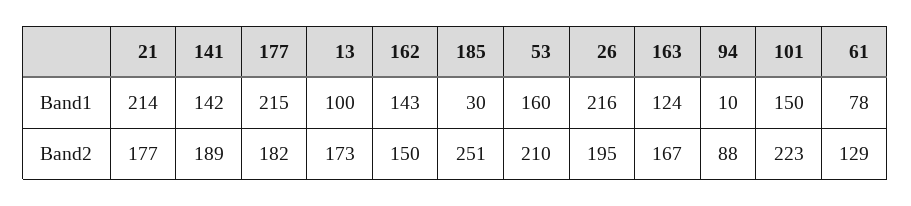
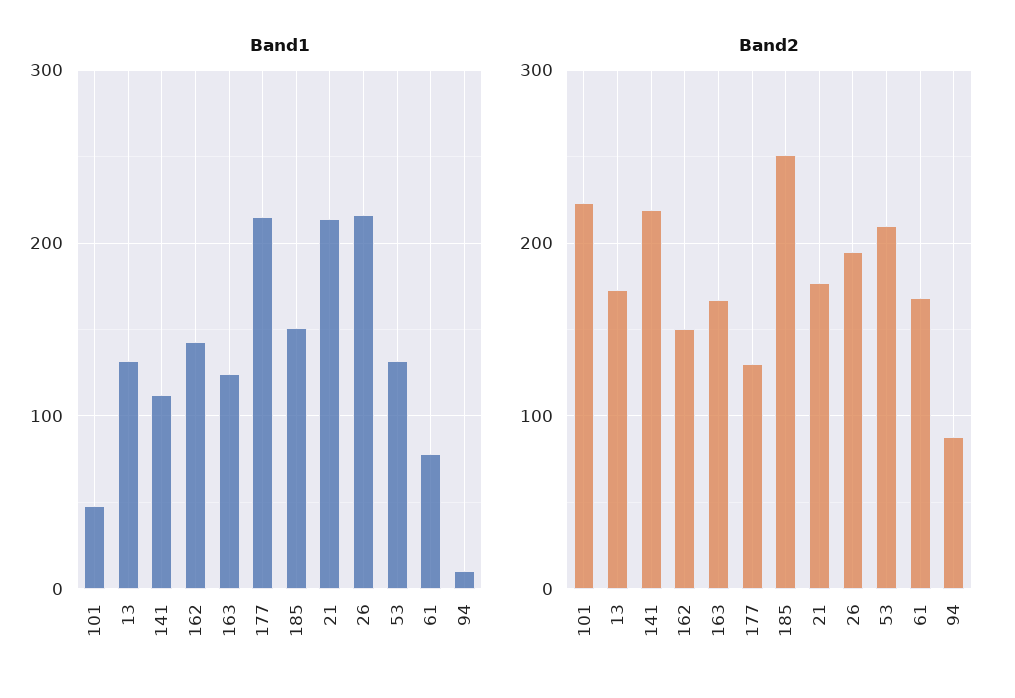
Band1, 141: 142 -> 110
Band1, 13: 100 -> 130
Band1, 185: 30 -> 150
Band1, 53: 160 -> 130
Band1, 101: 150 -> 50
Band2, 141: 189 -> 220
Band2, 177: 182 -> 130
Band2, 61: 129 -> 170

